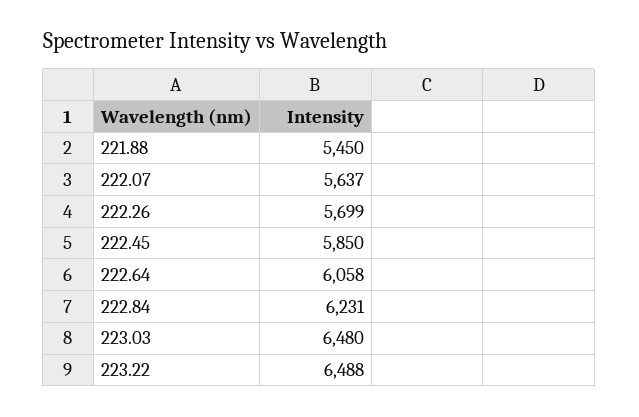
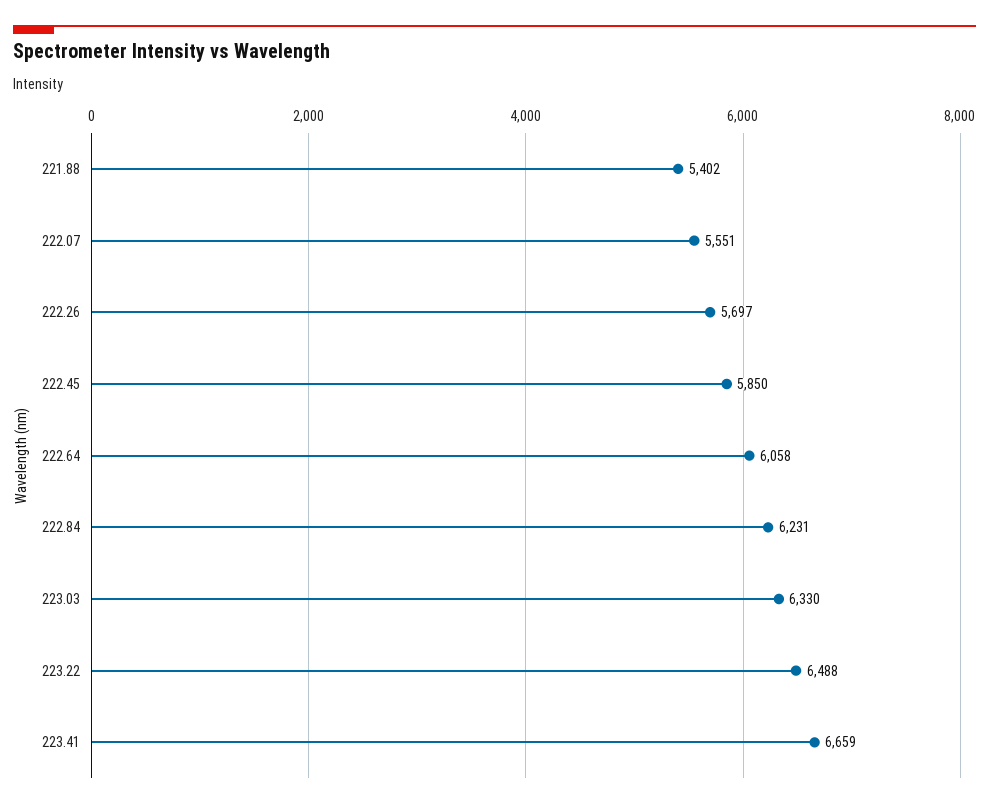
221.88: 5450 -> 5402
222.07: 5637 -> 5551
222.26: 5699 -> 5697
223.03: 6480 -> 6330
223.41: none -> 6659

